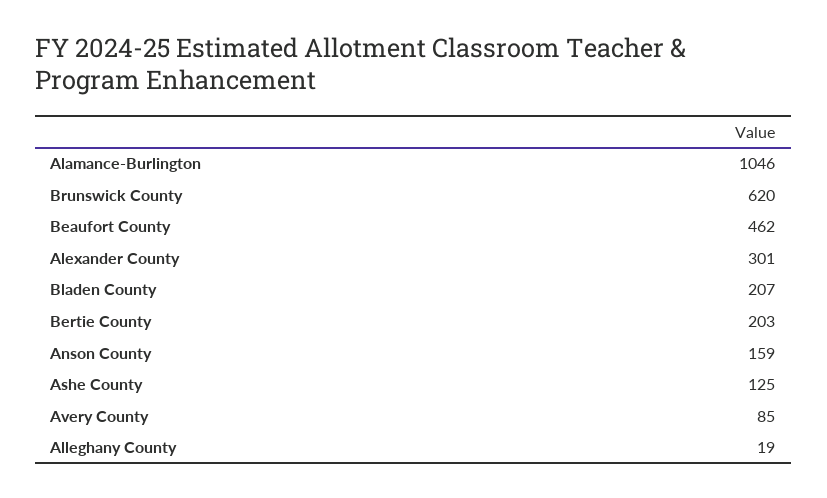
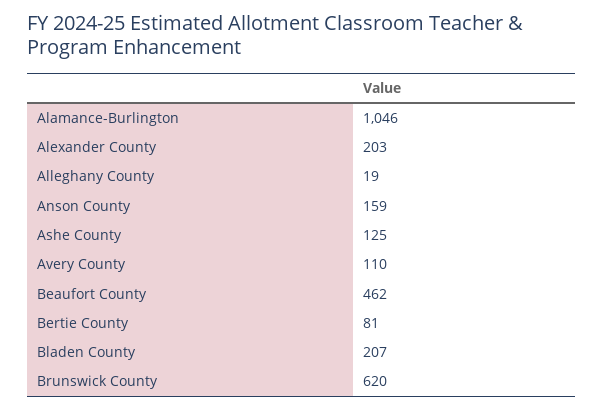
Alexander County: 301 -> 203
Bertie County: 203 -> 81
Avery County: 85 -> 110

